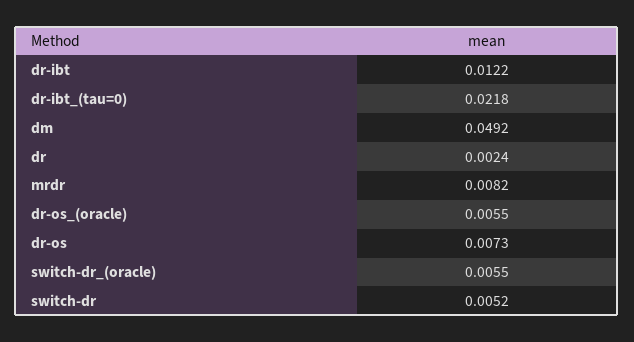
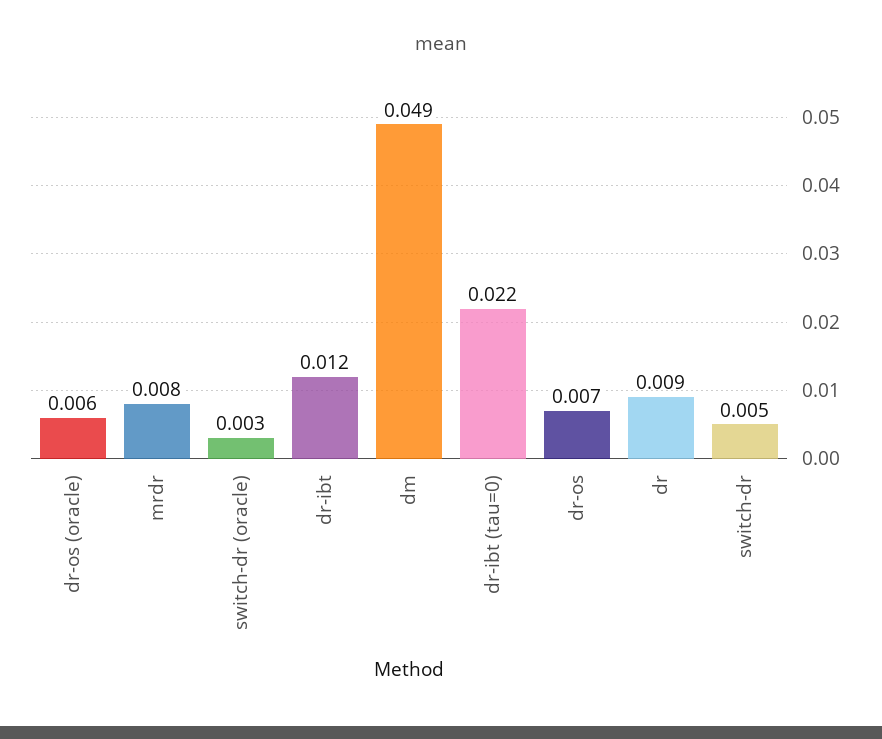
dr: 0.0024 -> 0.009
switch-dr_(oracle): 0.0055 -> 0.003

